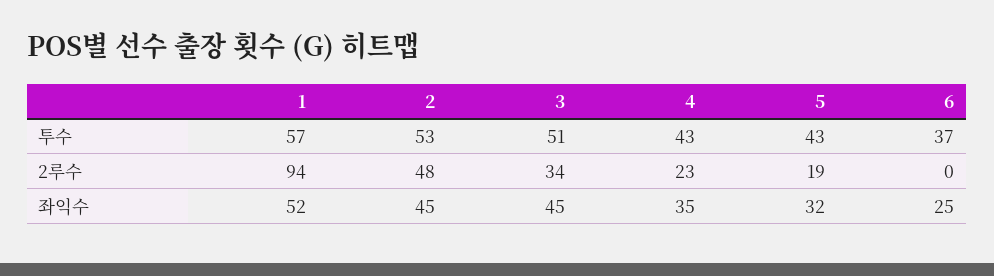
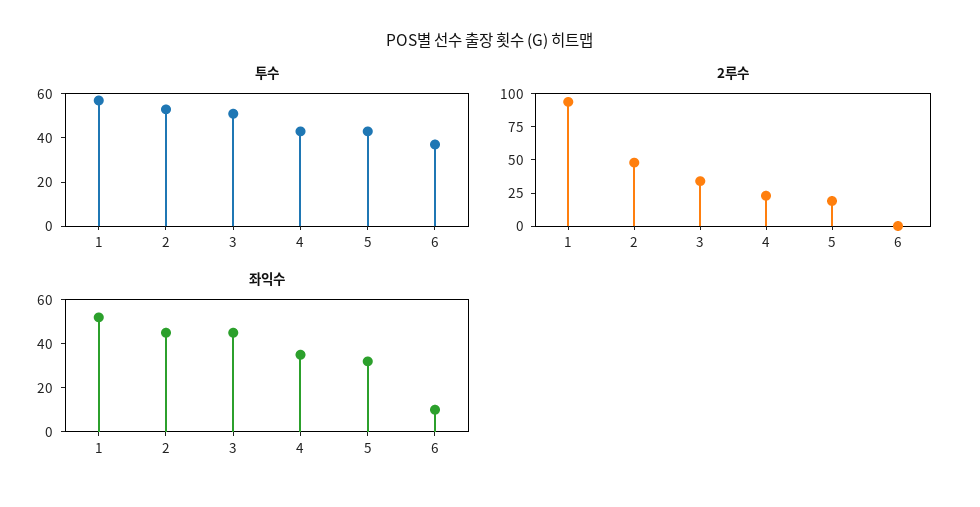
좌익수, 6: 25 -> 10

